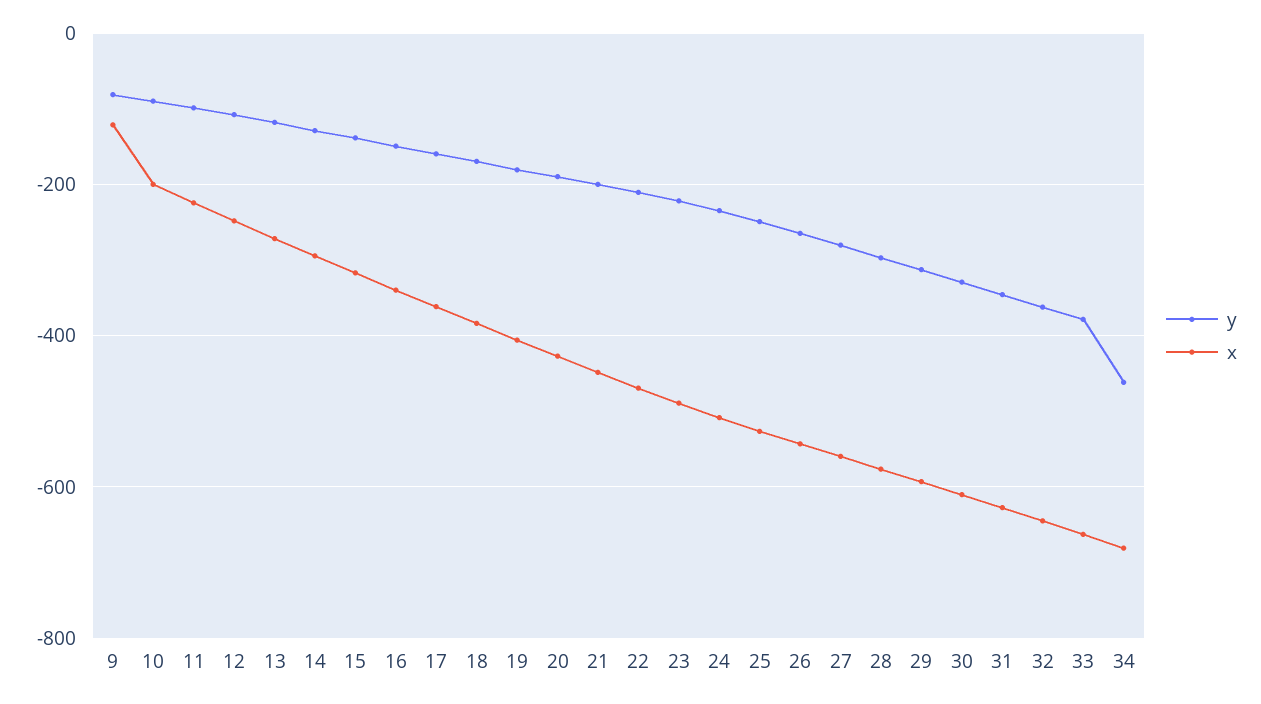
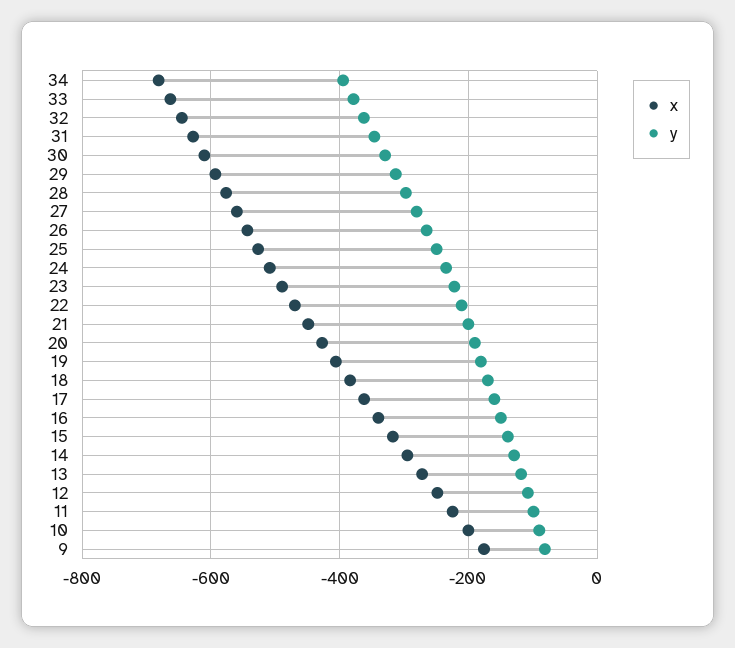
x, 9: -120 -> -180
y, 34: -460 -> -400

